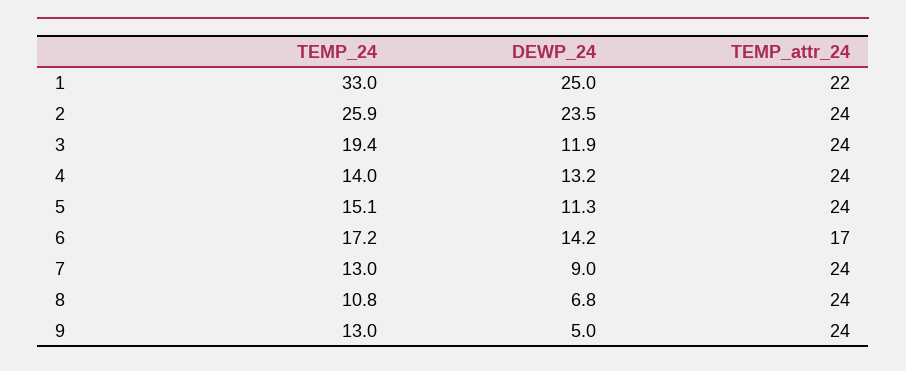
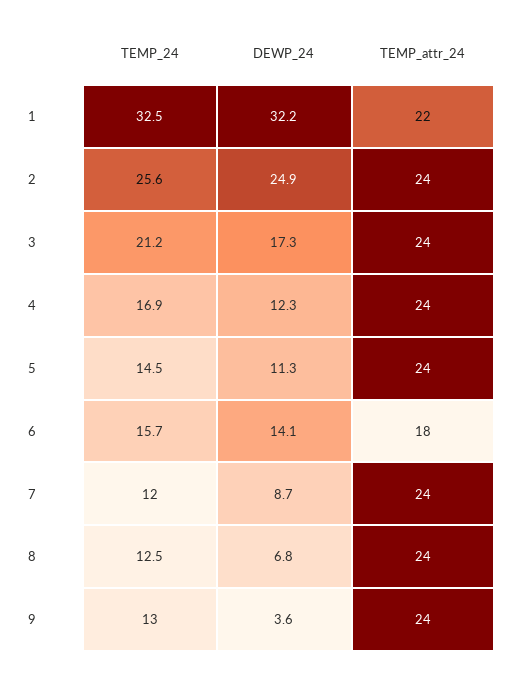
TEMP_24, 1: 33 -> 32.5
DEWP_24, 1: 25 -> 32.2
TEMP_24, 2: 25.9 -> 25.6
DEWP_24, 2: 23.5 -> 24.9
TEMP_24, 3: 19.4 -> 21.2
DEWP_24, 3: 11.9 -> 17.3
TEMP_24, 4: 14 -> 16.9
DEWP_24, 4: 13.2 -> 12.3
TEMP_24, 5: 15.1 -> 14.5
TEMP_24, 6: 17.2 -> 15.7
DEWP_24, 6: 14.2 -> 14.1
TEMP_attr_24, 6: 17 -> 18
TEMP_24, 7: 13 -> 12
DEWP_24, 7: 9 -> 8.7
TEMP_24, 8: 10.8 -> 12.5
DEWP_24, 9: 5 -> 3.6

